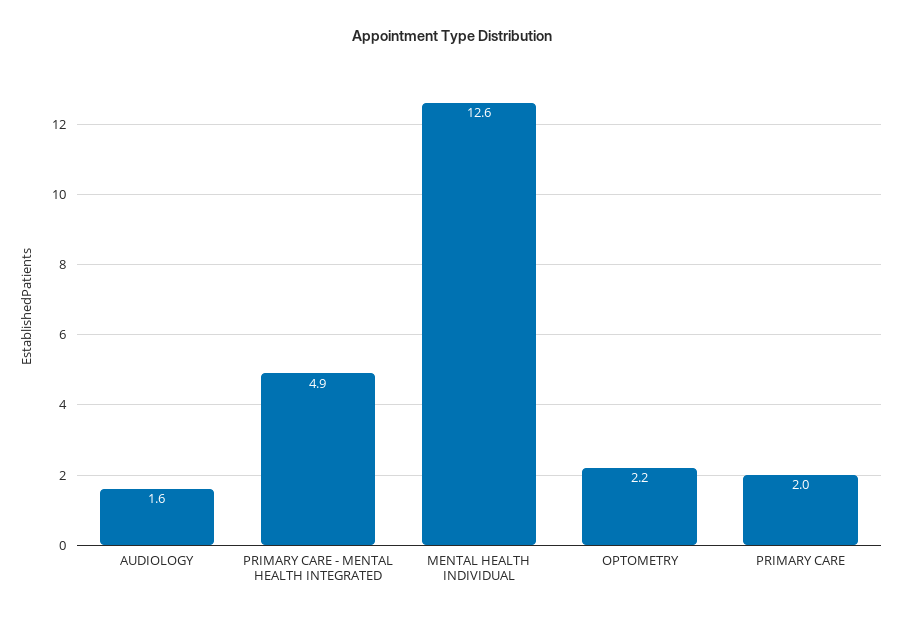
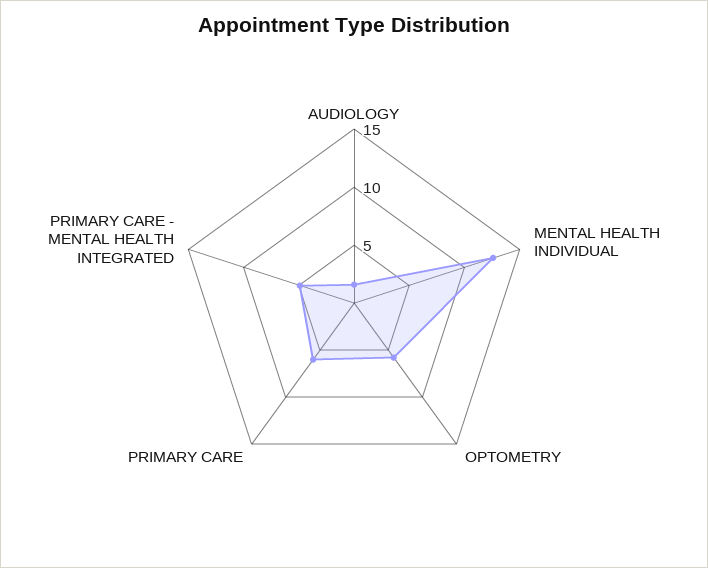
OPTOMETRY: 2.2 -> 6
PRIMARY CARE: 2 -> 6

